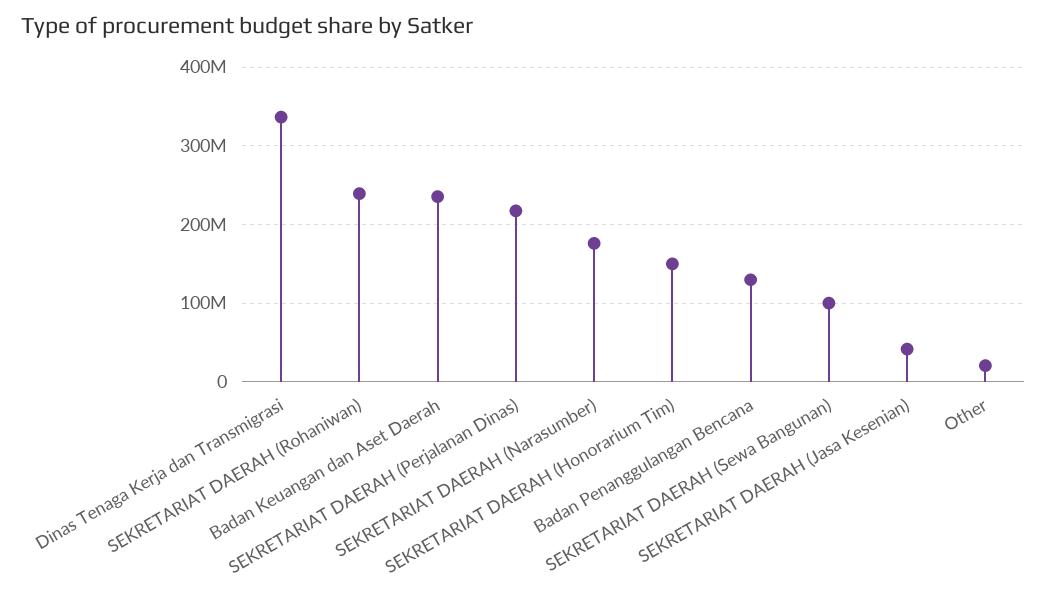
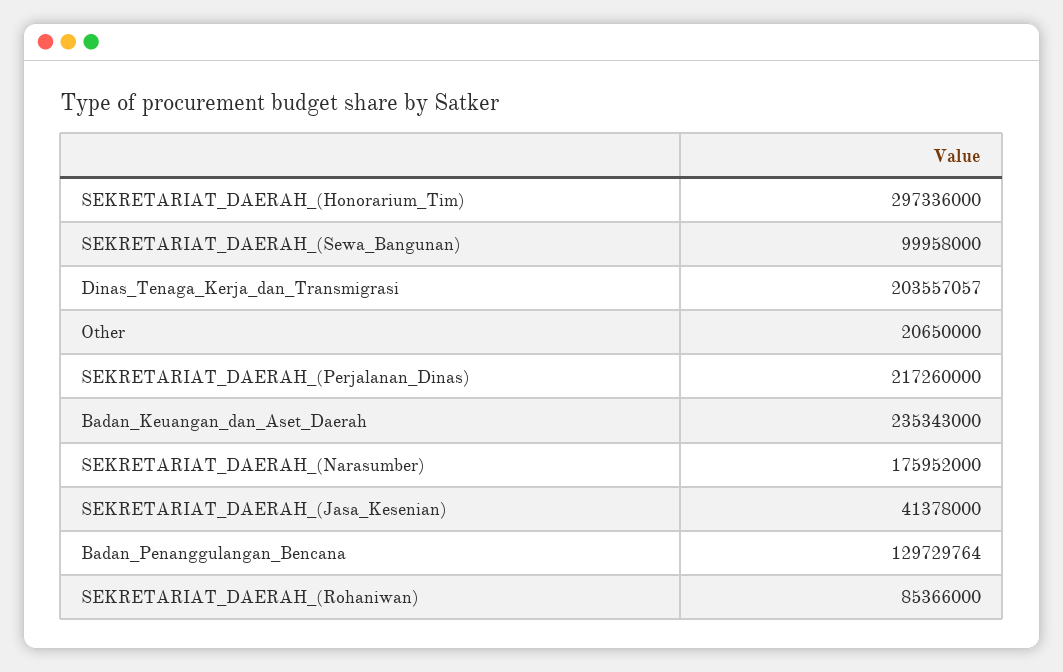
Dinas Tenaga Kerja dan Transmigrasi: 340000000 -> 203557057
SEKRETARIAT DAERAH (Rohaniwan): 240000000 -> 85366000
SEKRETARIAT DAERAH (Honorarium Tim): 150000000 -> 297336000

